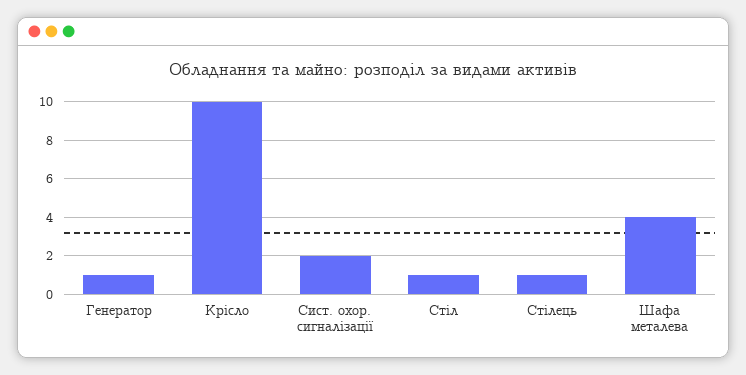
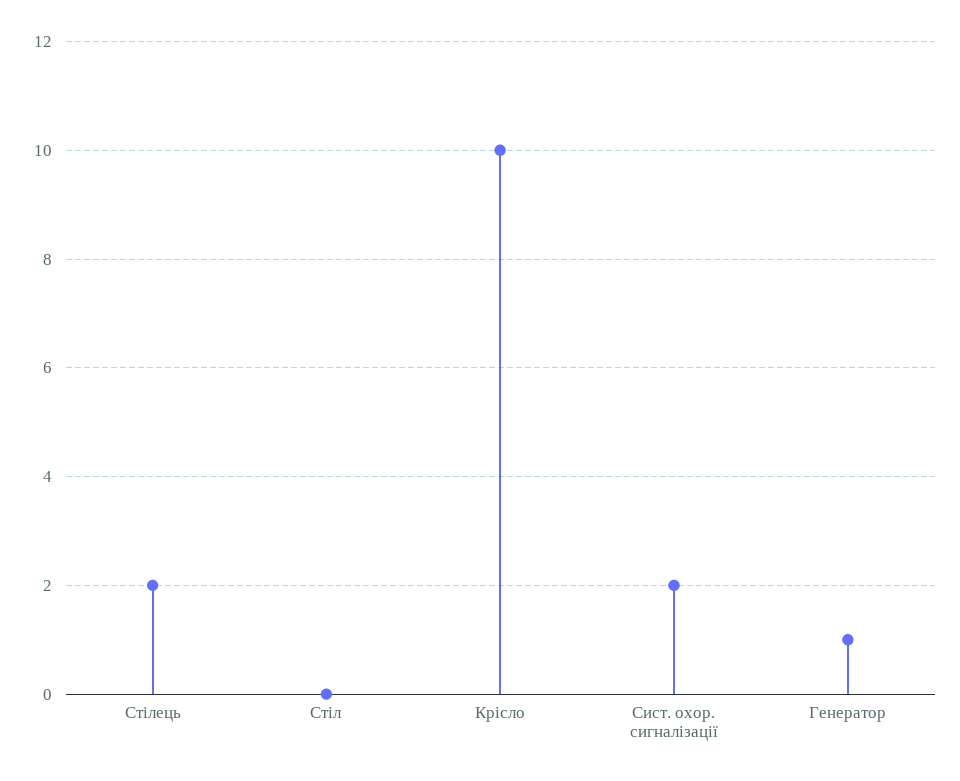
Стіл: 1 -> 0
Стілець: 1 -> 2
Шафа металева: 4 -> none

